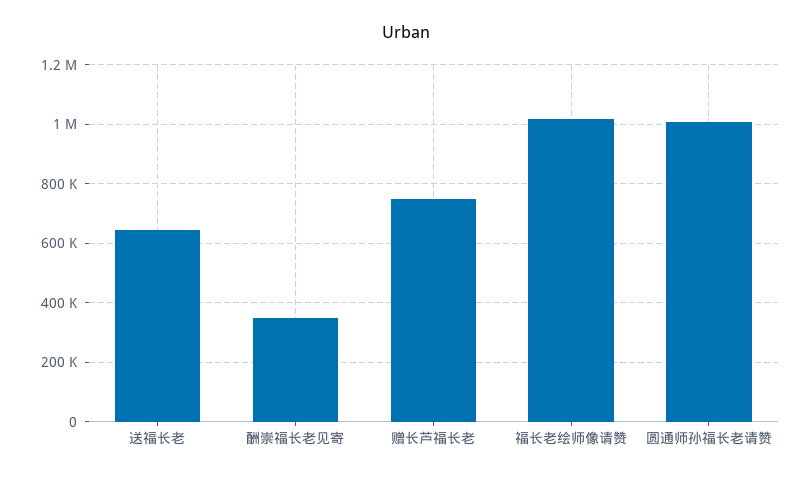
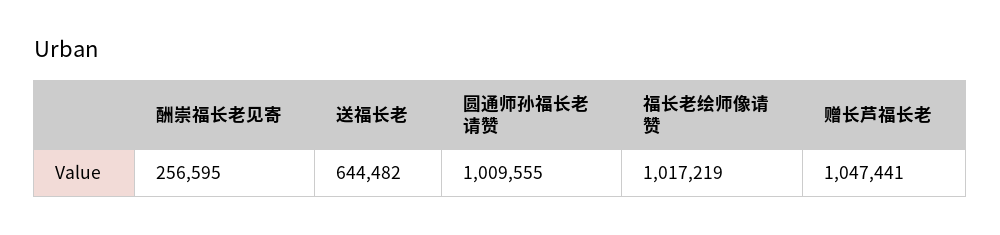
酬崇福长老见寄: 350000 -> 256595
赠长芦福长老: 750000 -> 1047441

